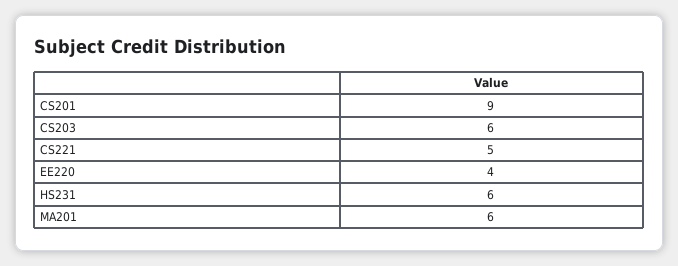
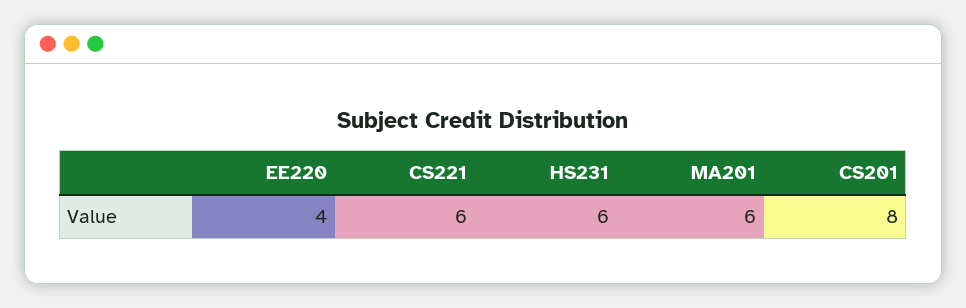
CS201: 9 -> 8
CS203: 6 -> none
CS221: 5 -> 6

